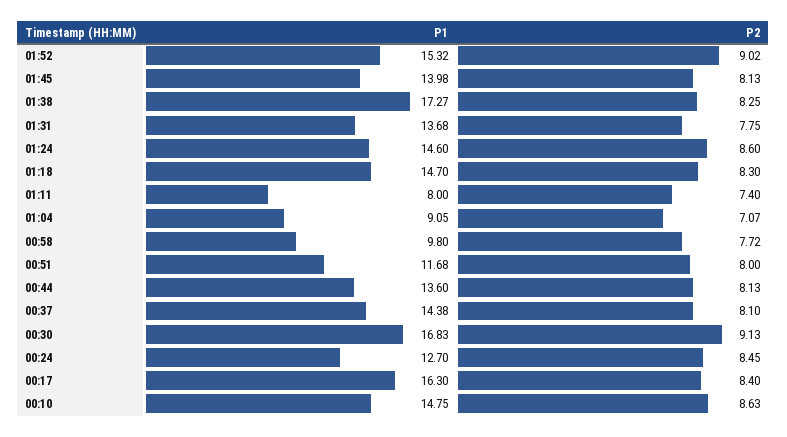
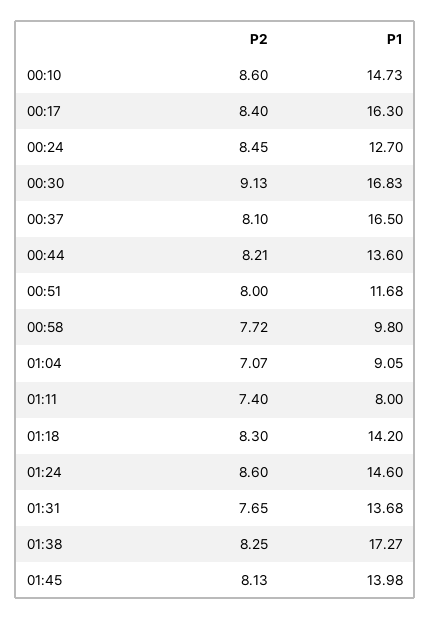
P1, 01:52: 15.32 -> none
P2, 01:52: 9.02 -> none
P2, 01:31: 7.75 -> 7.65
P1, 01:18: 14.7 -> 14.2
P2, 00:44: 8.13 -> 8.21
P1, 00:37: 14.38 -> 16.5
P1, 00:10: 14.75 -> 14.73
P2, 00:10: 8.63 -> 8.6

